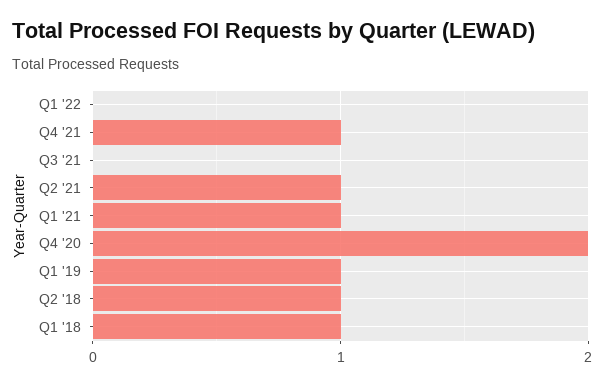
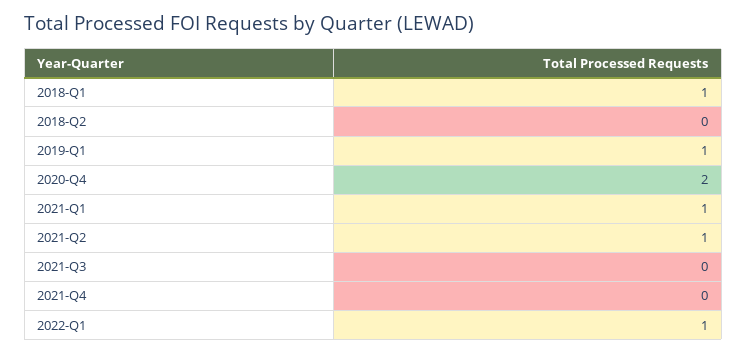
Q1 '22: 0 -> 1
Q4 '21: 1 -> 0
Q2 '18: 1 -> 0

